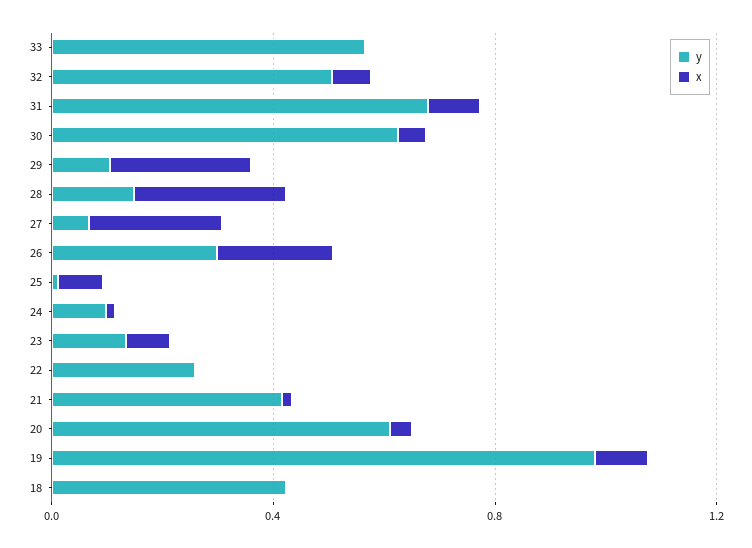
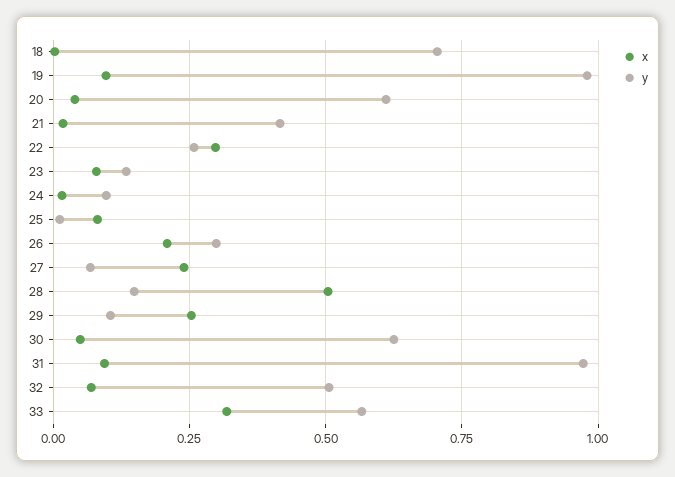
x, 33: 0 -> 0.325
y, 31: 0.7 -> 0.975
x, 28: 0.3 -> 0.5
x, 22: 0 -> 0.3
y, 18: 0.4 -> 0.7

